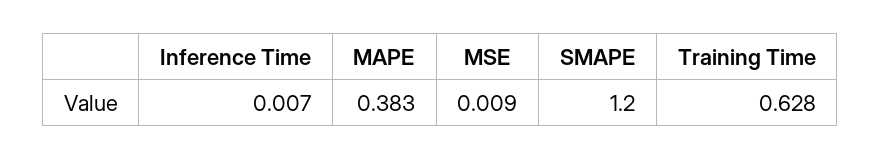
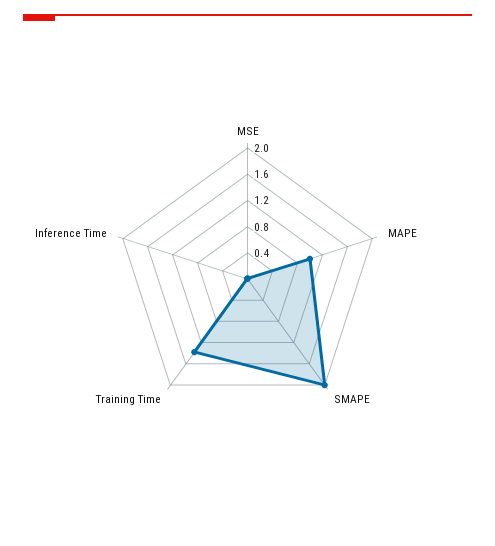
MAPE: 0.383 -> 1
SMAPE: 1.2 -> 2
Training Time: 0.628 -> 1.4

